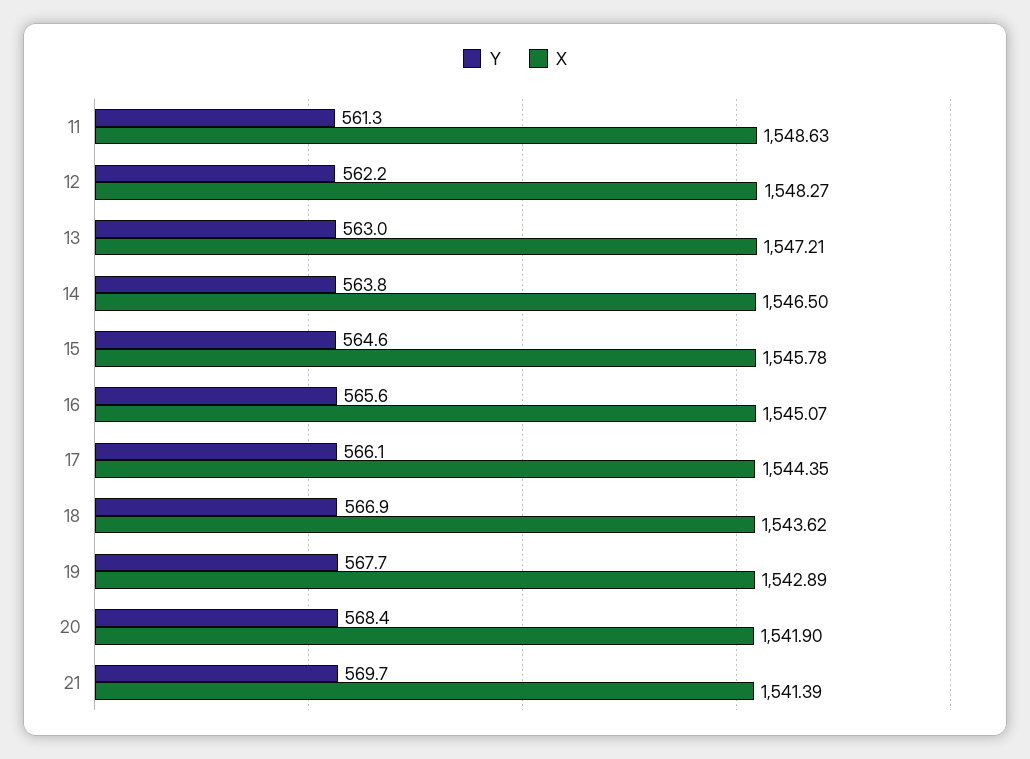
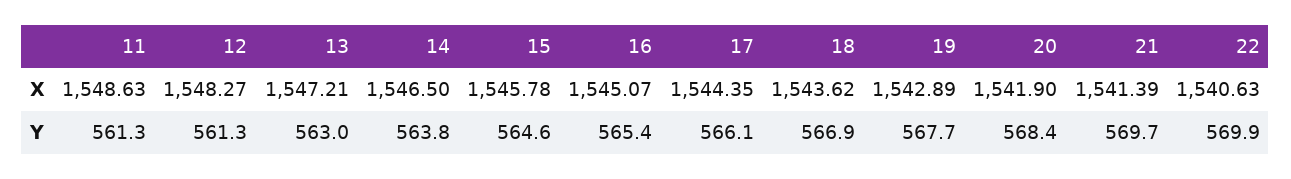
Y, 12: 562.2 -> 561.3
Y, 16: 565.6 -> 565.4
X, 22: none -> 1540.63
Y, 22: none -> 569.9

